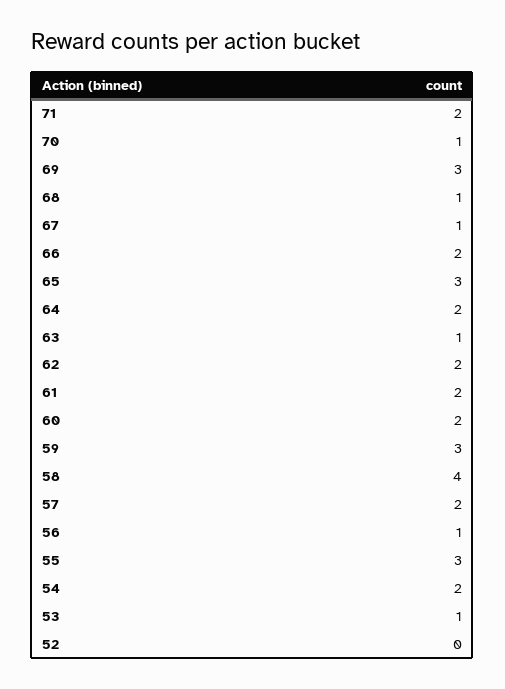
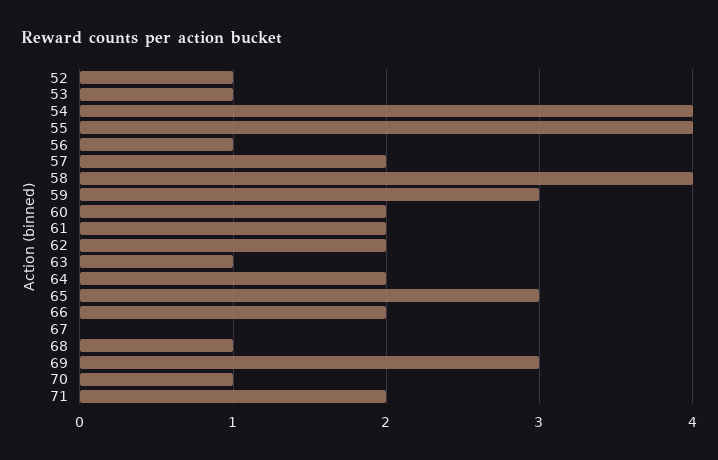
67: 1 -> 0
55: 3 -> 4
54: 2 -> 4
52: 0 -> 1

